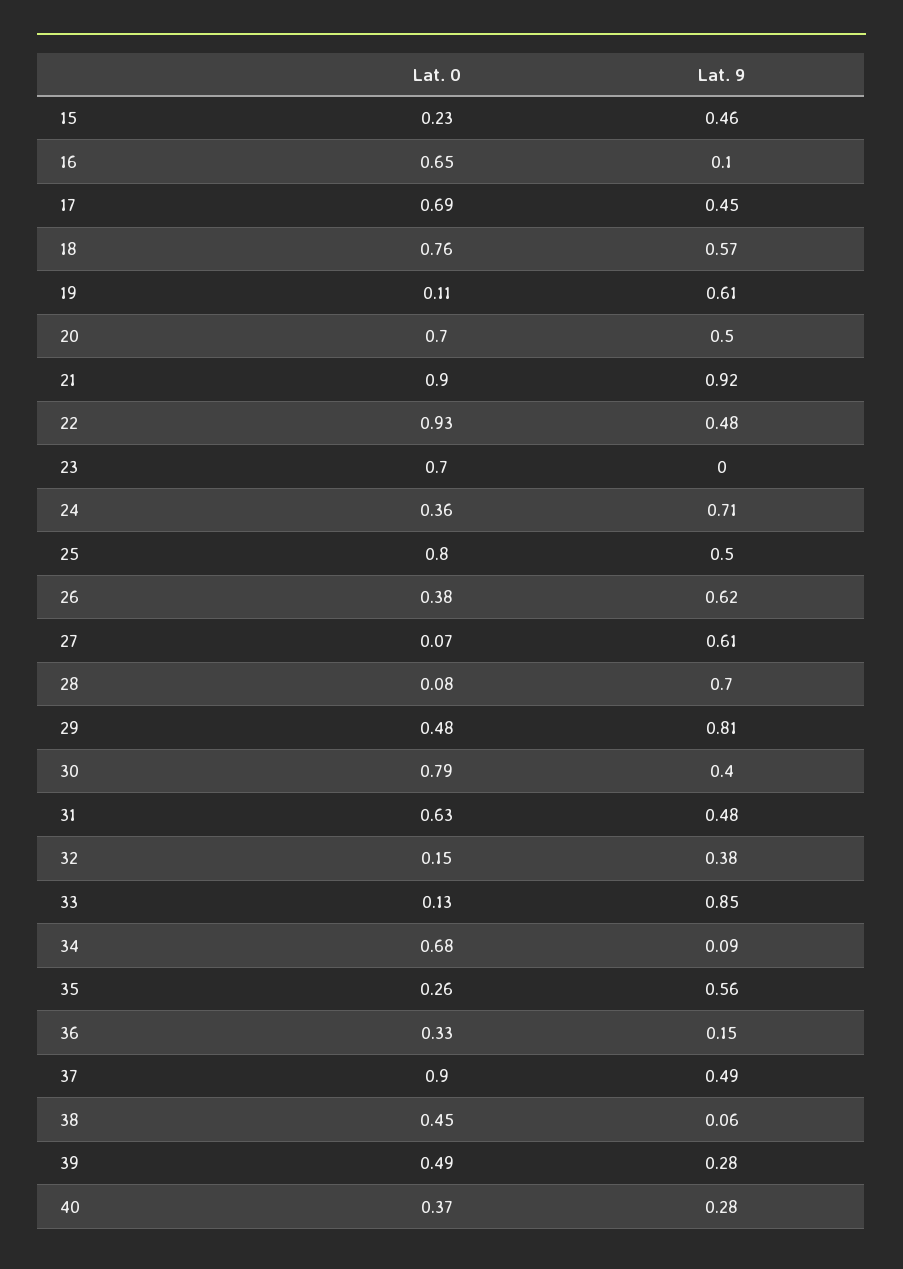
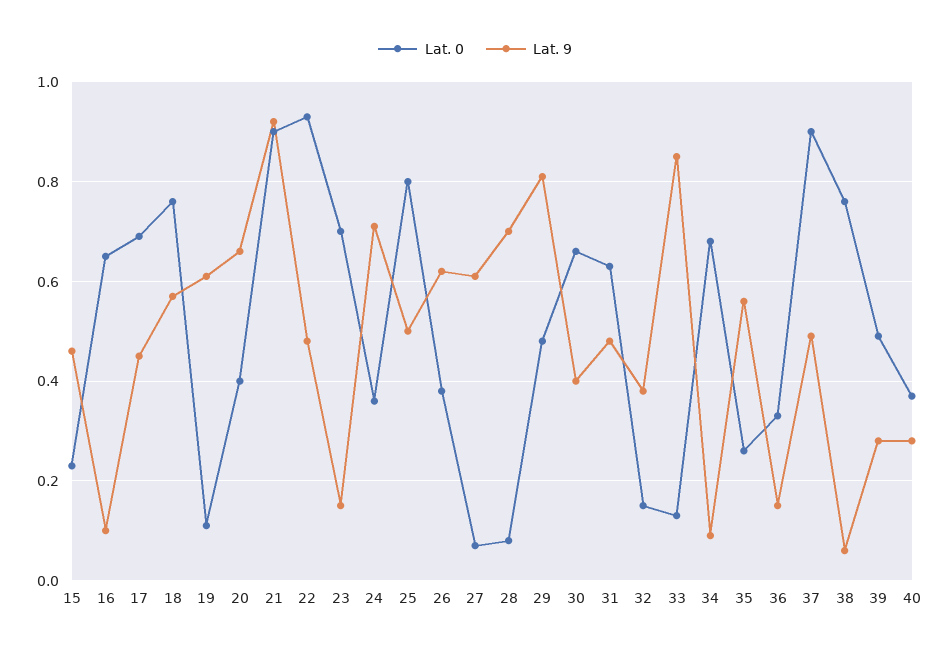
Lat. 0, 20: 0.7 -> 0.4
Lat. 9, 20: 0.5 -> 0.65
Lat. 9, 23: 0 -> 0.15
Lat. 0, 30: 0.79 -> 0.65
Lat. 0, 38: 0.45 -> 0.75

